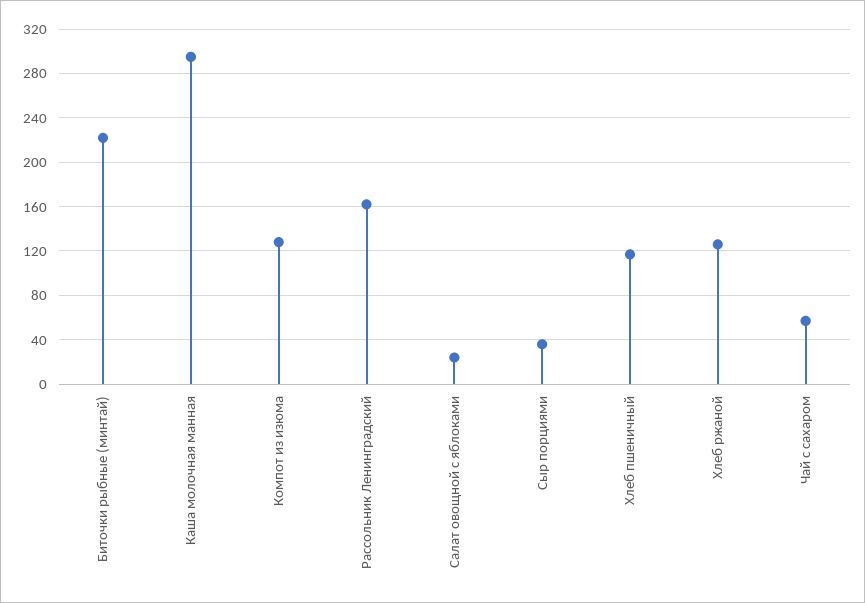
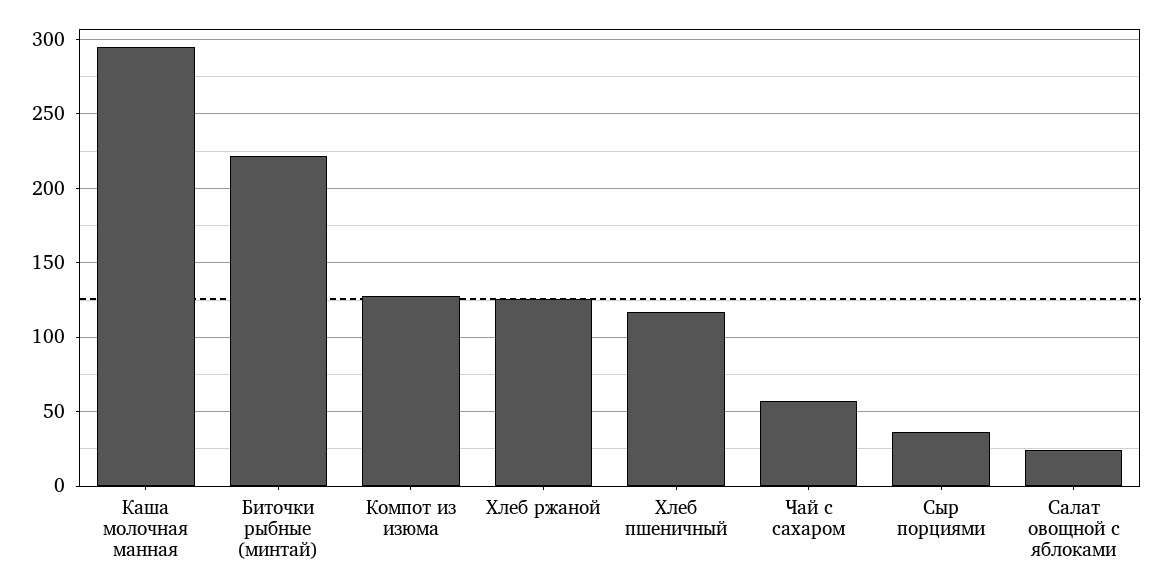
Рассольник Ленинградский: 160 -> none

